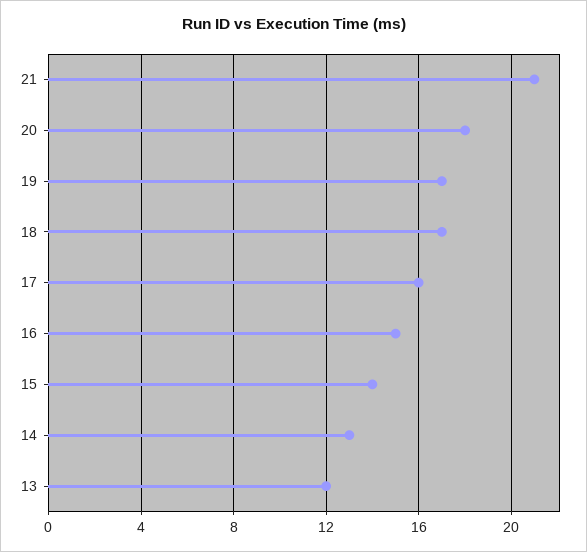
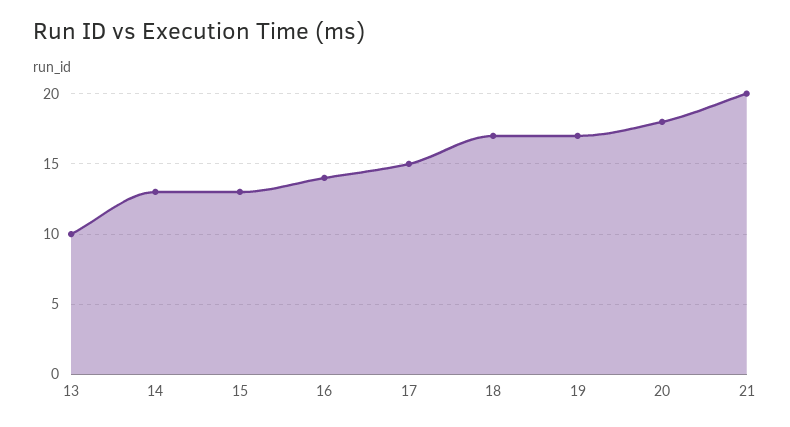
21: 21 -> 20
17: 16 -> 15
16: 15 -> 14
15: 14 -> 13
13: 12 -> 10

